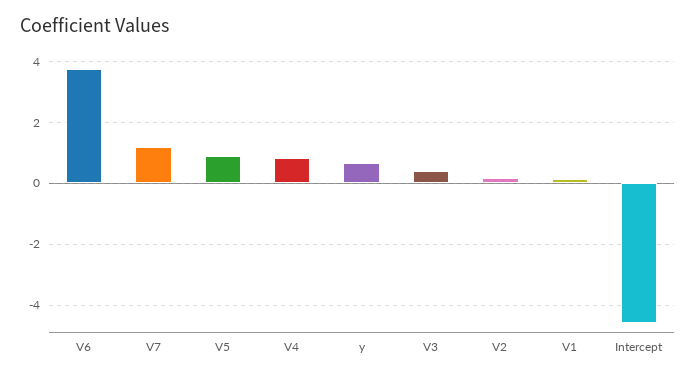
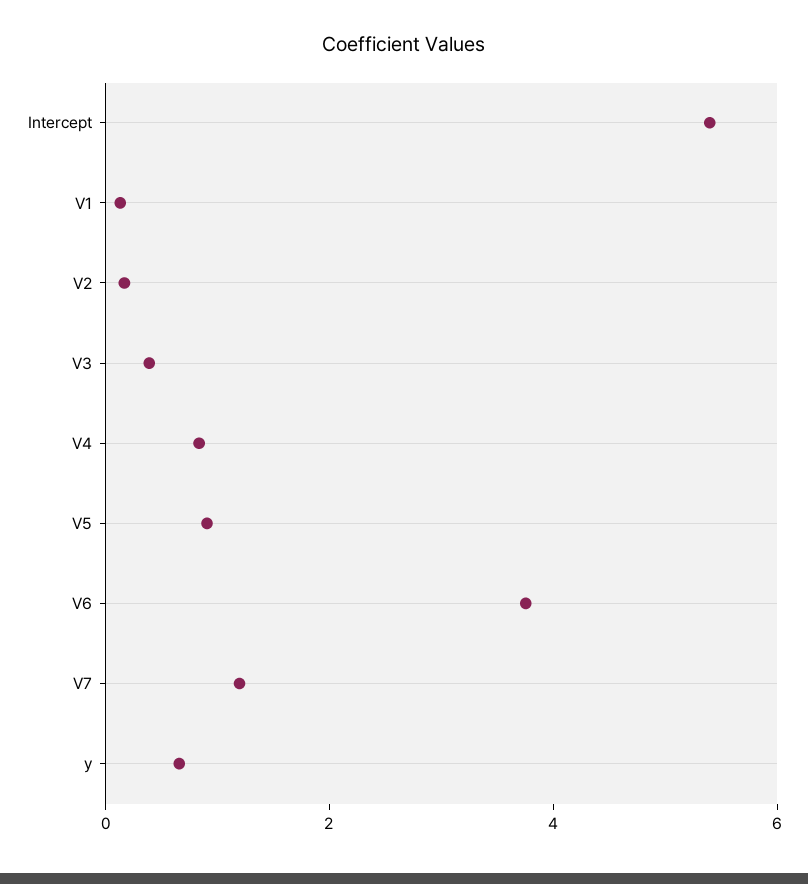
Intercept: -4.6 -> 5.5

